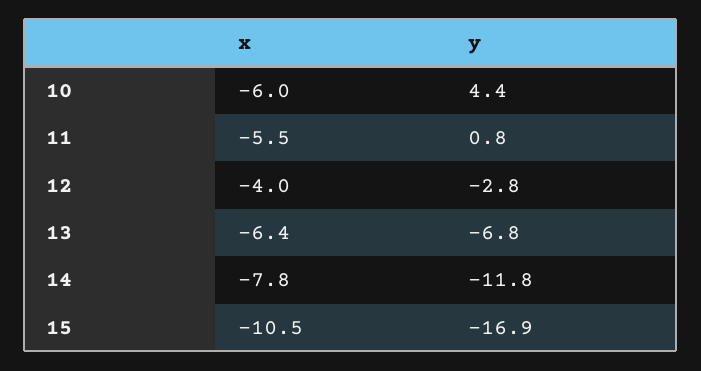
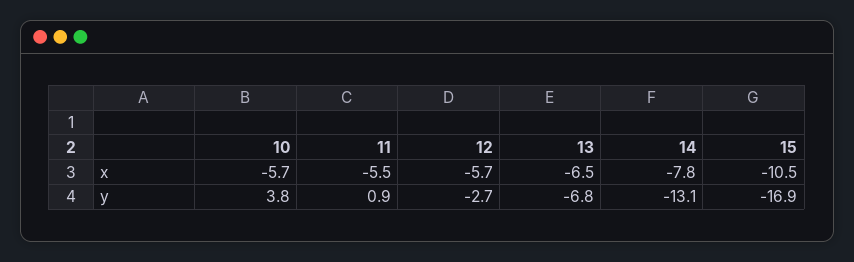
x, 10: -6 -> -5.7
y, 10: 4.4 -> 3.8
y, 11: 0.8 -> 0.9
x, 12: -4 -> -5.7
y, 12: -2.8 -> -2.7
x, 13: -6.4 -> -6.5
y, 14: -11.8 -> -13.1

